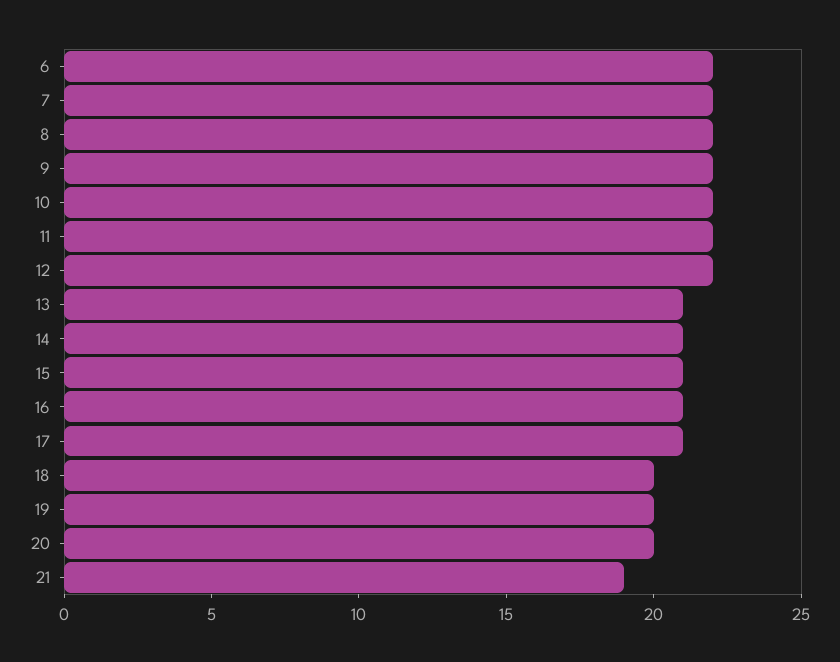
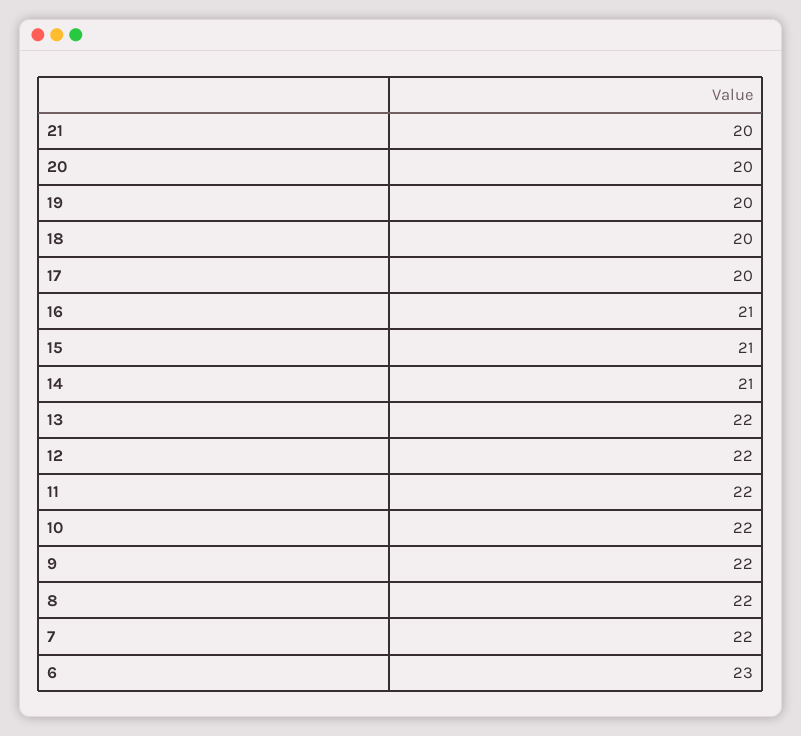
6: 22 -> 23
13: 21 -> 22
17: 21 -> 20
21: 19 -> 20

